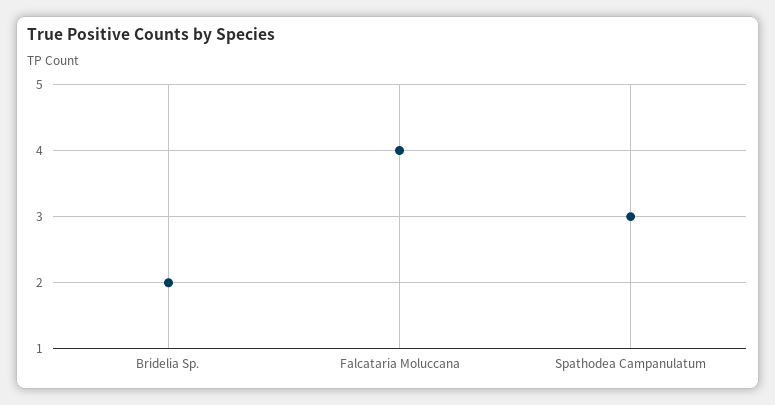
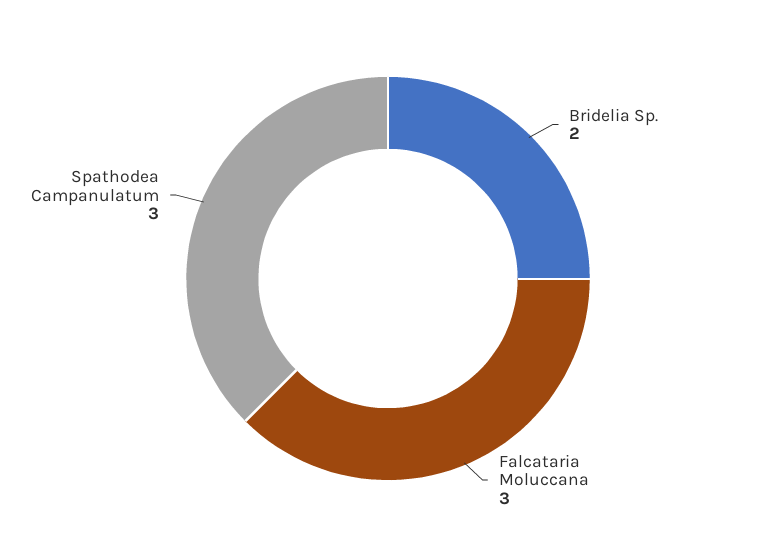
Falcataria Moluccana: 4 -> 3

